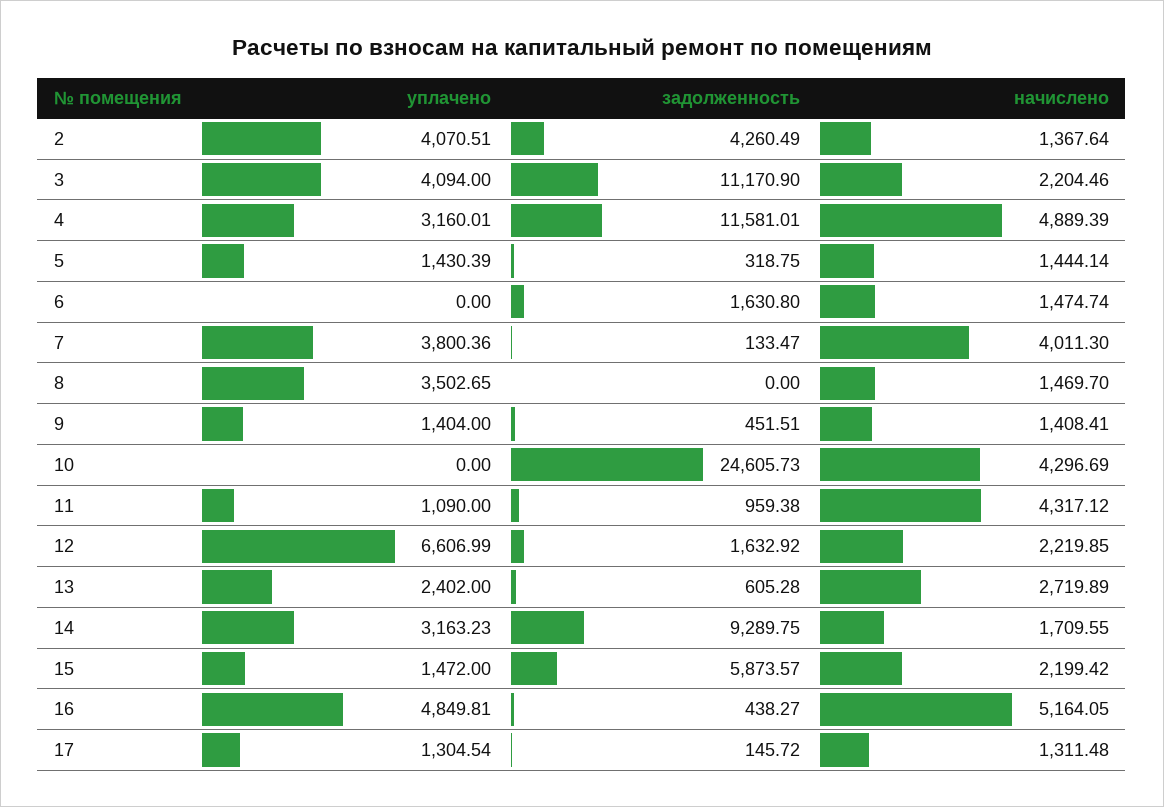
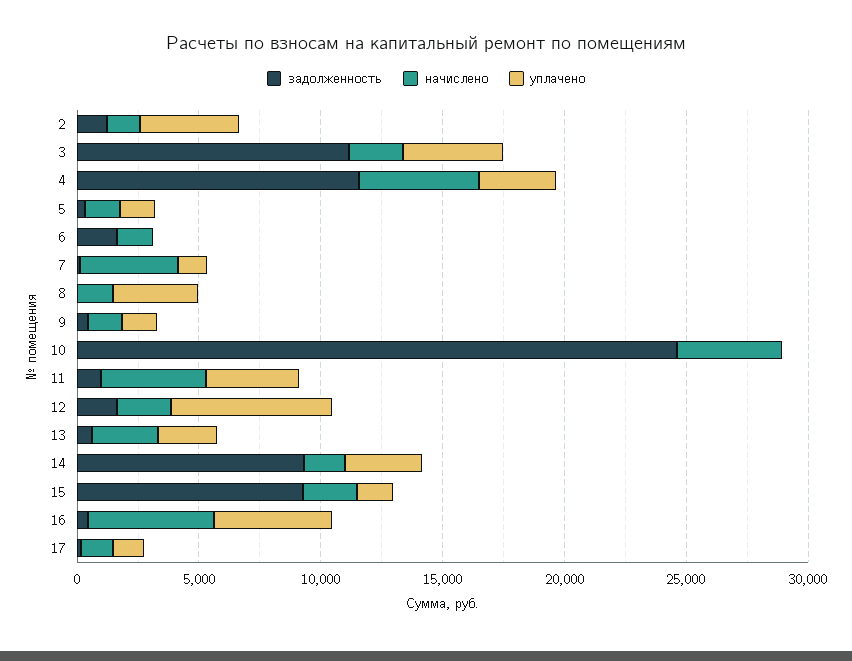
задолженность, 2: 4260.49 -> 1000
уплачено, 7: 3800.36 -> 1000
уплачено, 11: 1090 -> 4000
задолженность, 15: 5873.57 -> 9000

